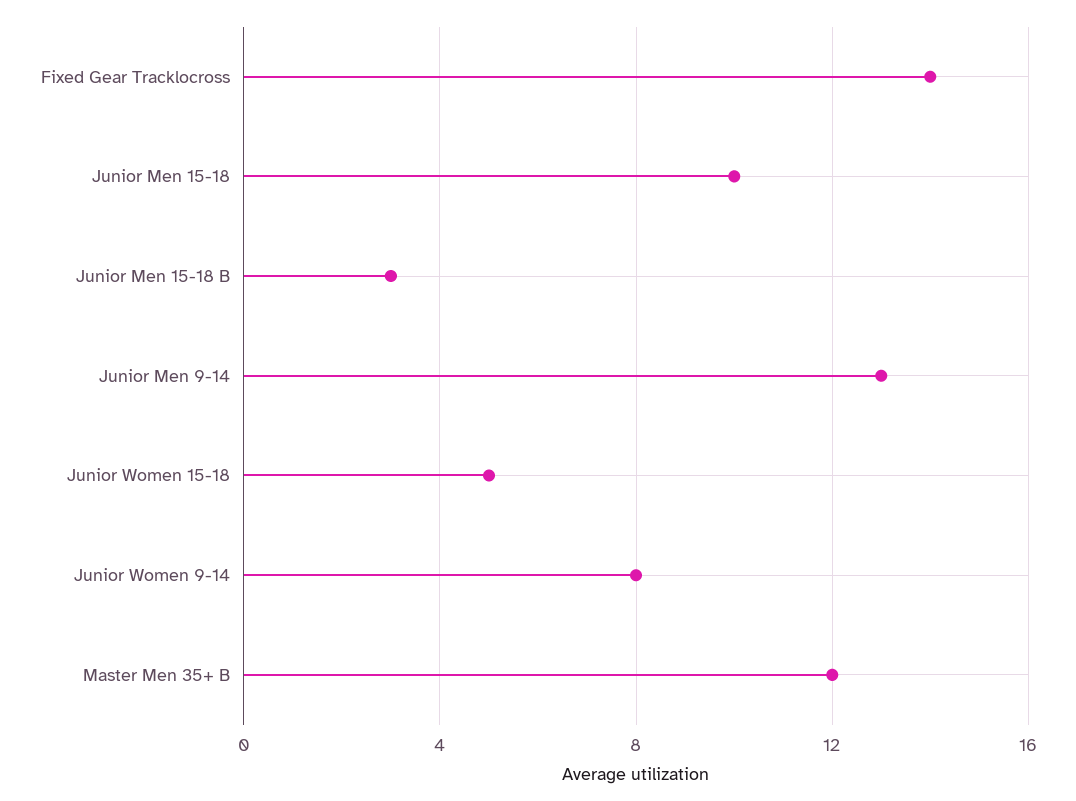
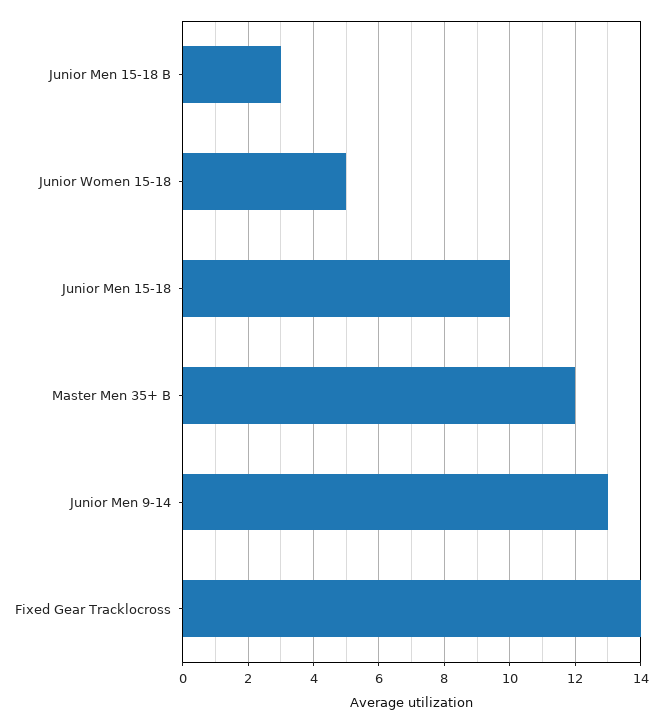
Junior Women 9-14: 8 -> none

